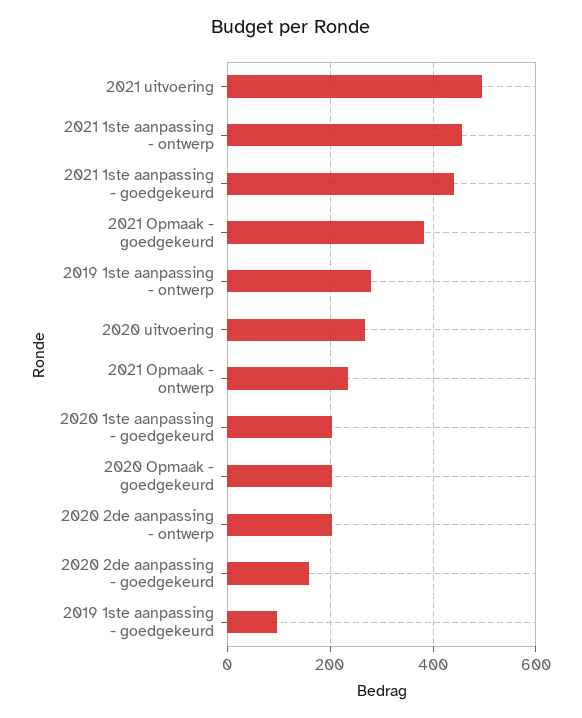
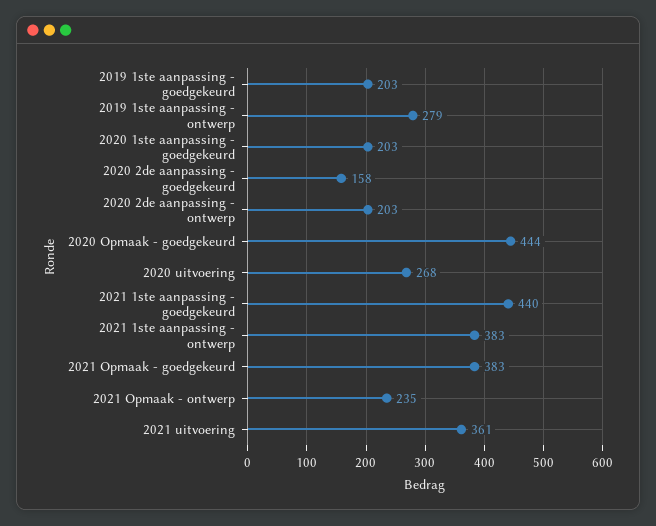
2021 uitvoering: 500 -> 361
2021 1ste aanpassing - ontwerp: 460 -> 383
2020 Opmaak - goedgekeurd: 200 -> 444
2019 1ste aanpassing - goedgekeurd: 100 -> 203

